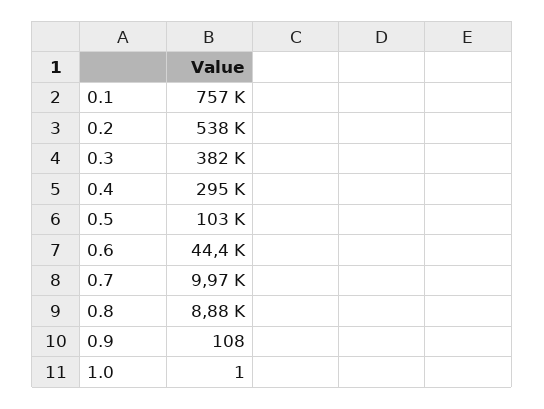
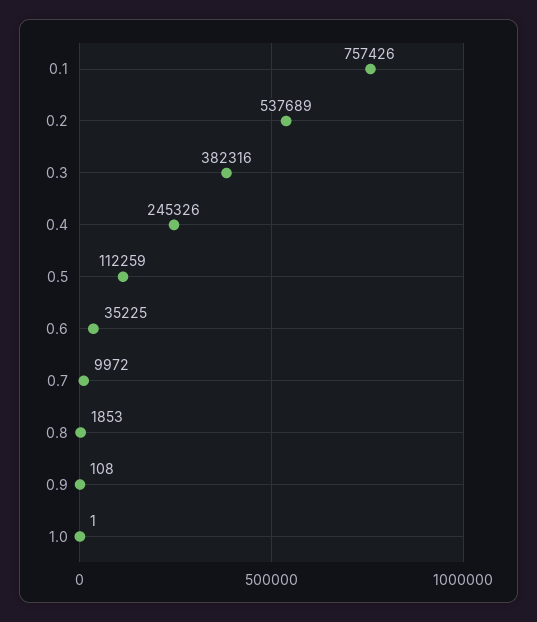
0.4: 295000 -> 245326
0.5: 103000 -> 112259
0.6: 44400 -> 35225
0.8: 8880 -> 1853

